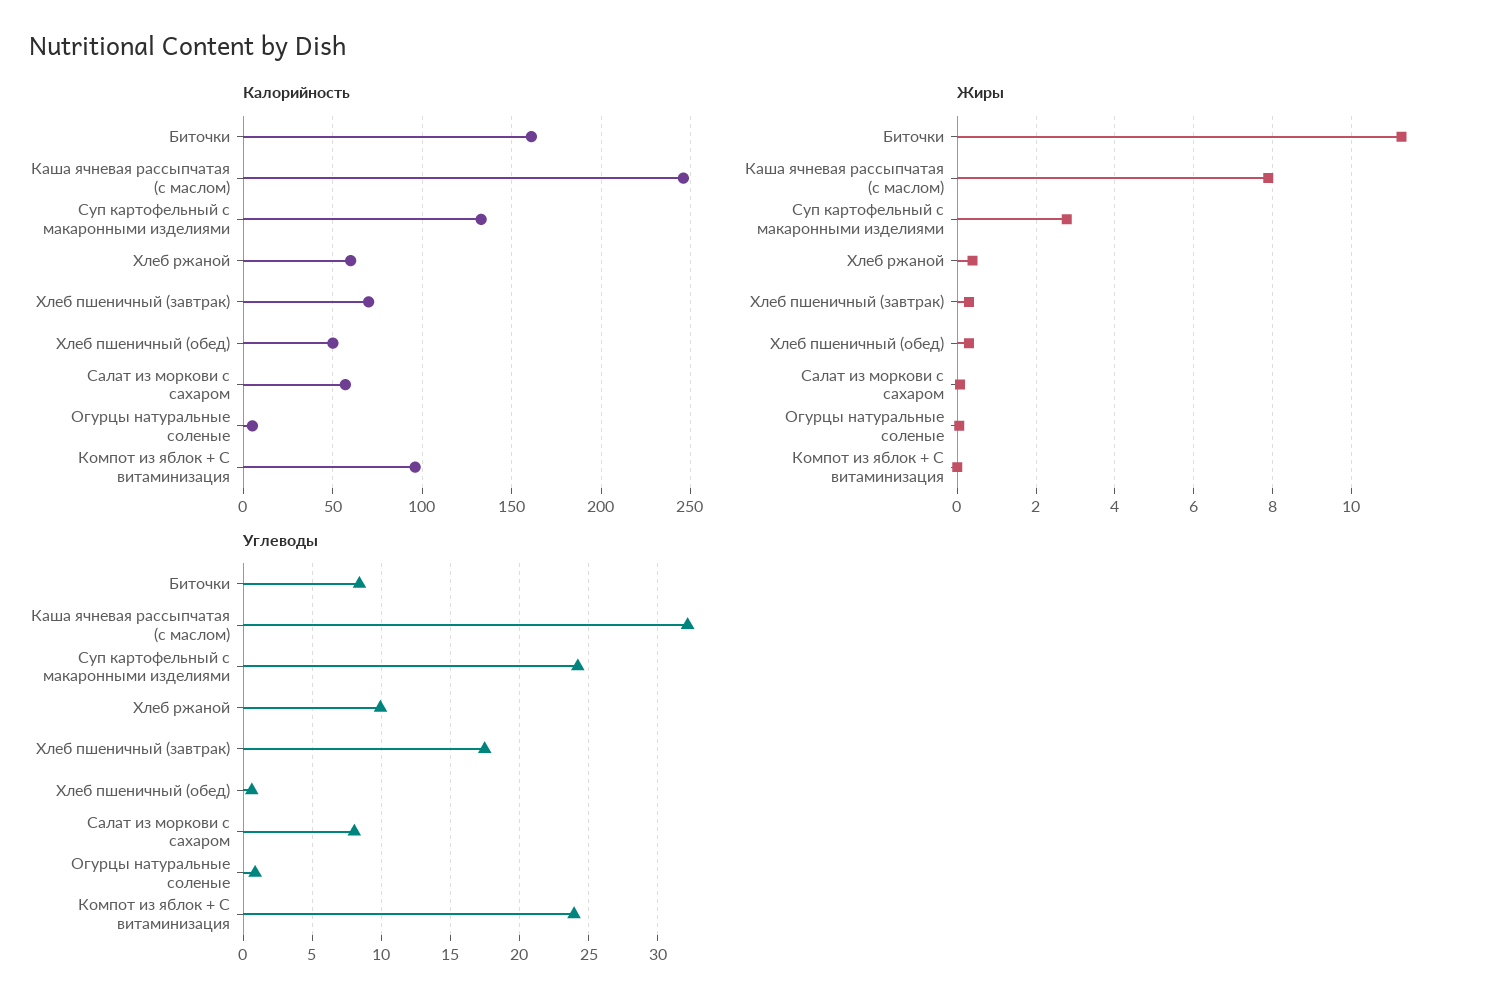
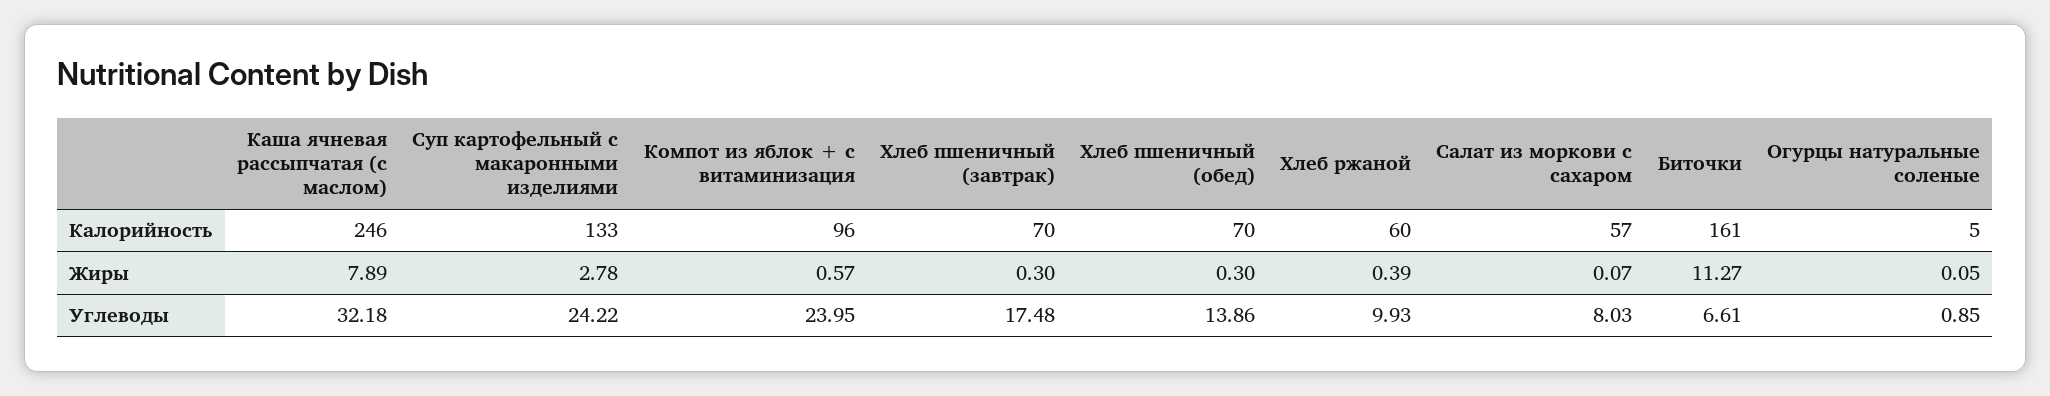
Калорийность, Хлеб пшеничный (обед): 50 -> 70
Жиры, Компот из яблок + С витаминизация: 0 -> 0.57
Углеводы, Биточки: 8.5 -> 6.61
Углеводы, Хлеб пшеничный (обед): 0.5 -> 13.86

